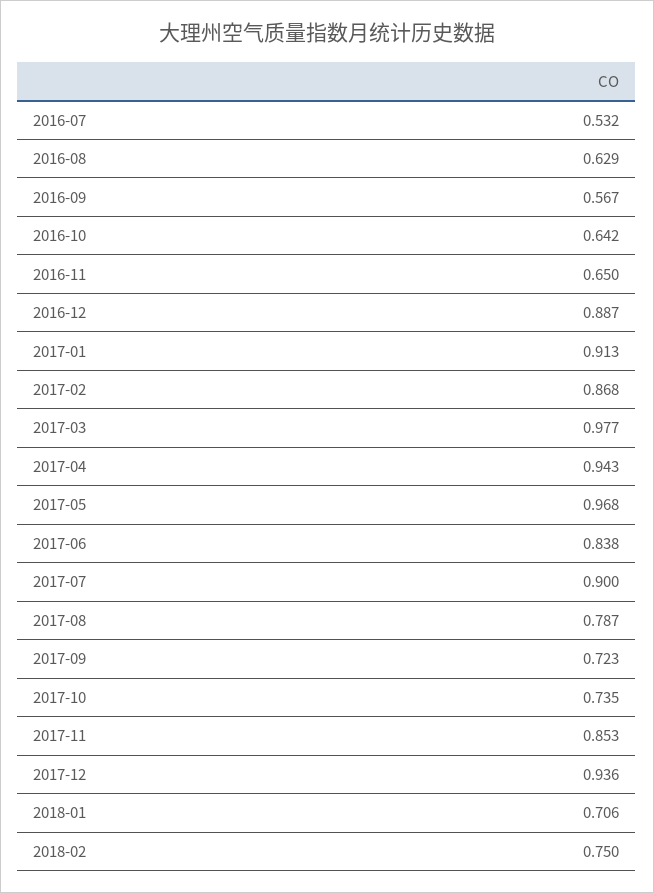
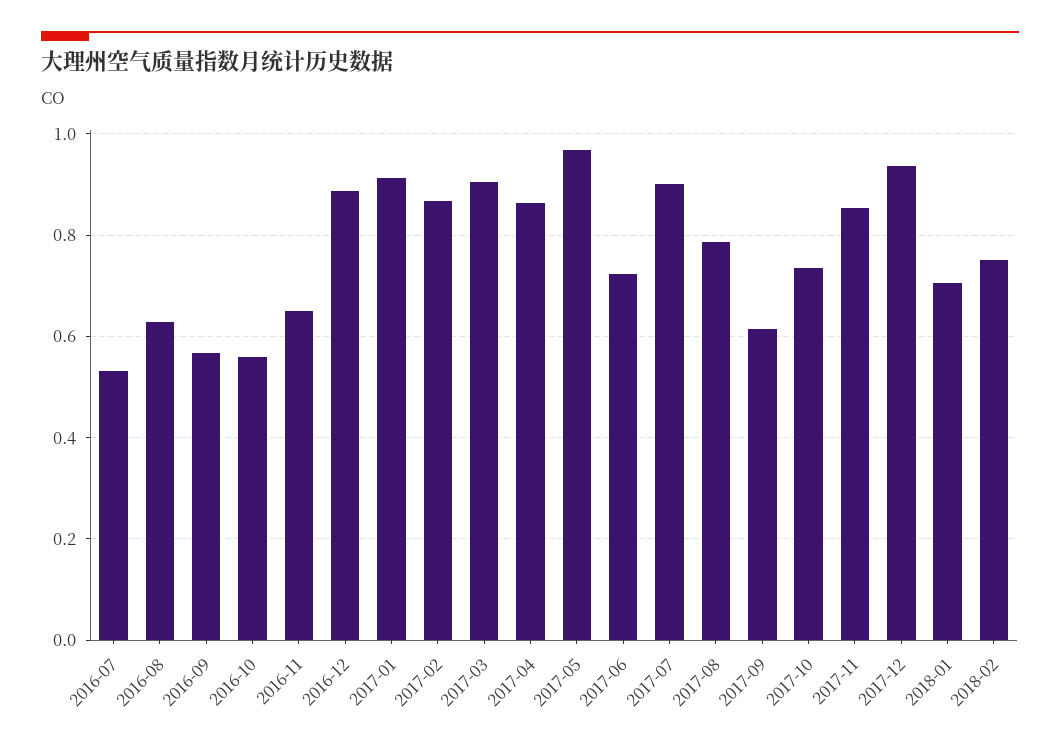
2016-10: 0.642 -> 0.56
2017-03: 0.977 -> 0.9
2017-04: 0.943 -> 0.86
2017-06: 0.838 -> 0.72
2017-09: 0.723 -> 0.62

